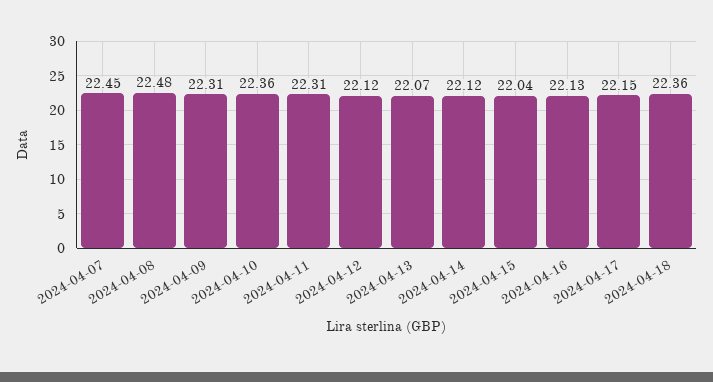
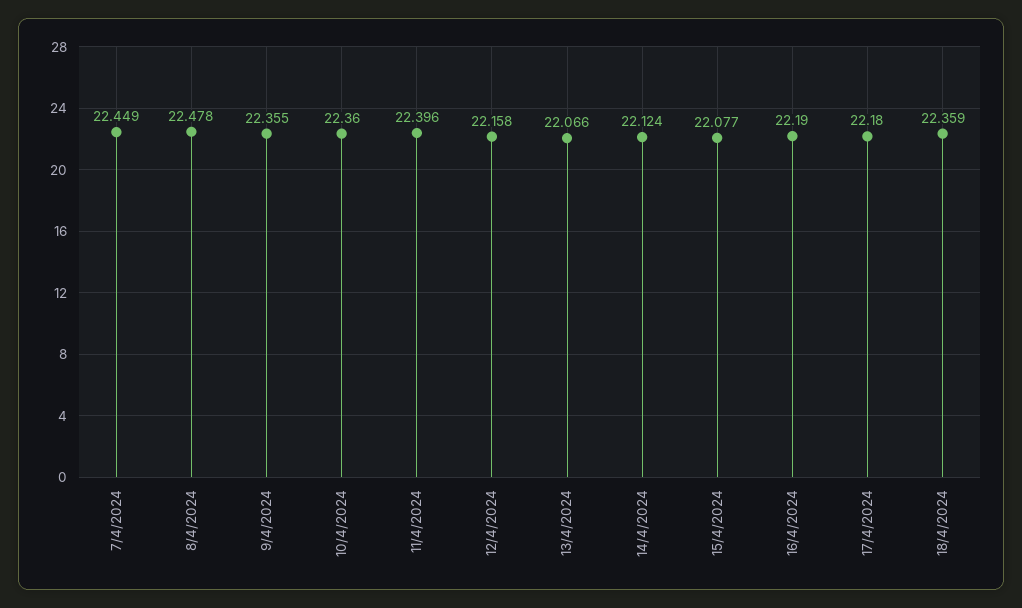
2024-04-09: 22.31 -> 22.355
2024-04-11: 22.31 -> 22.396
2024-04-12: 22.12 -> 22.158
2024-04-15: 22.04 -> 22.077
2024-04-16: 22.13 -> 22.19
2024-04-17: 22.15 -> 22.18

